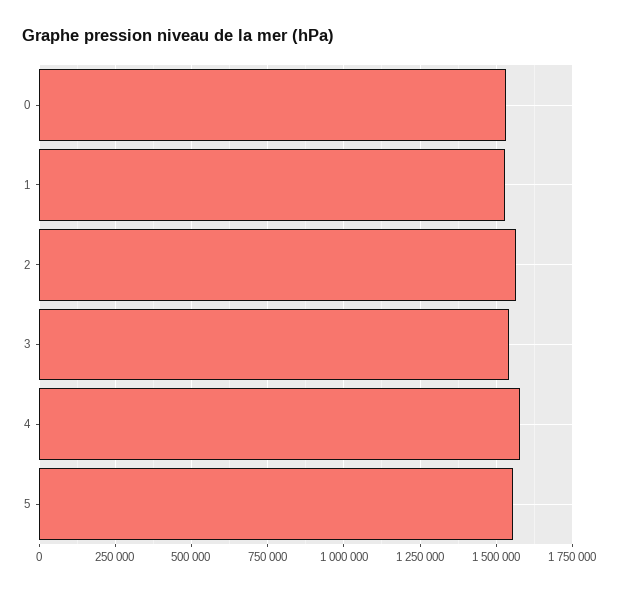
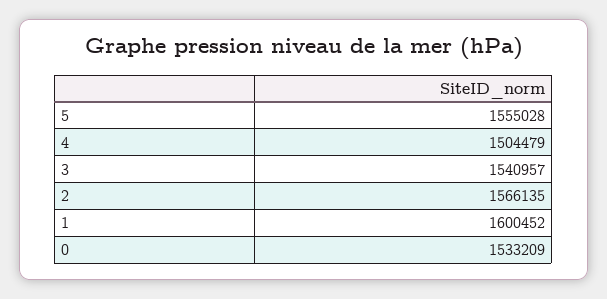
1: 1525000 -> 1600452
4: 1575000 -> 1504479

